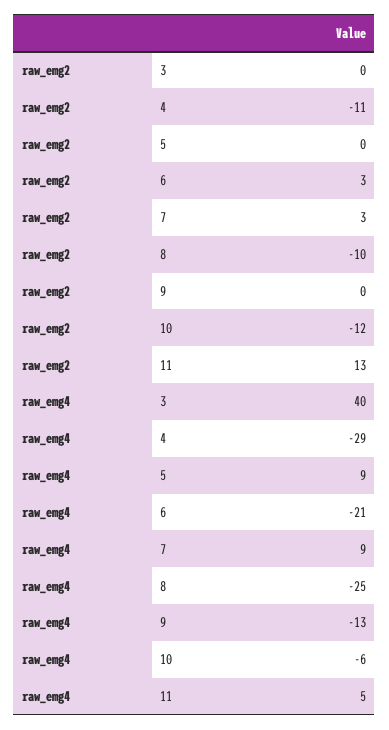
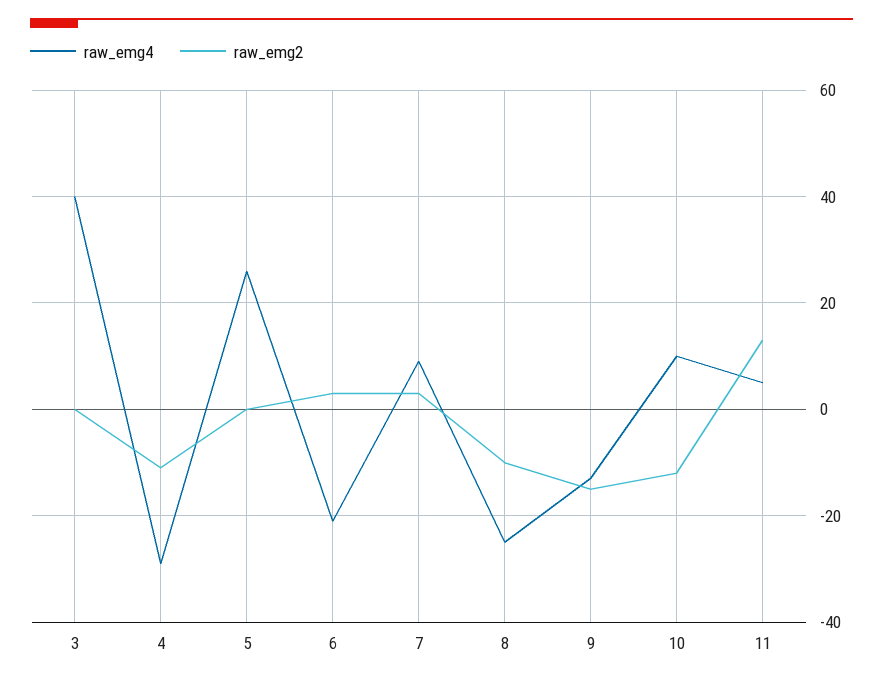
raw_emg2, 9: 0 -> -15
raw_emg4, 5: 9 -> 25
raw_emg4, 10: -6 -> 10

